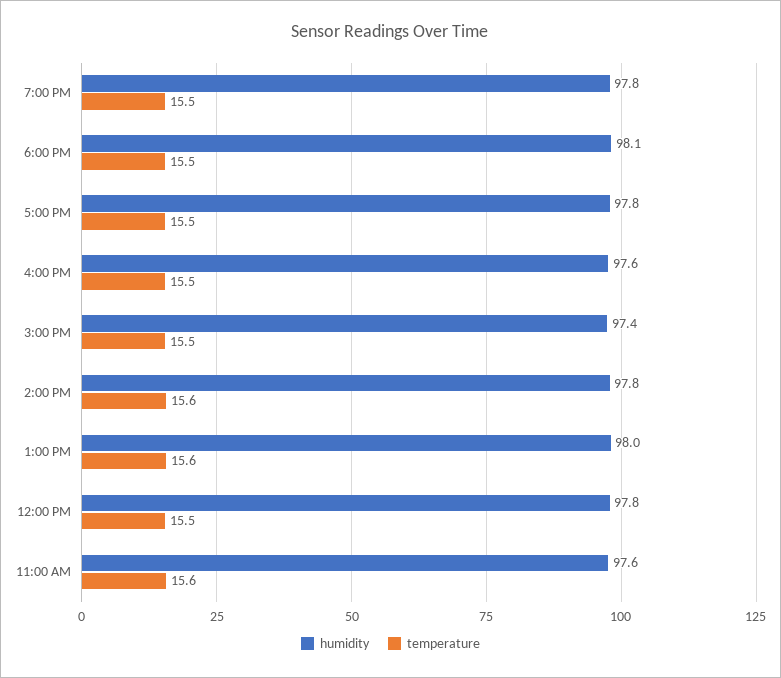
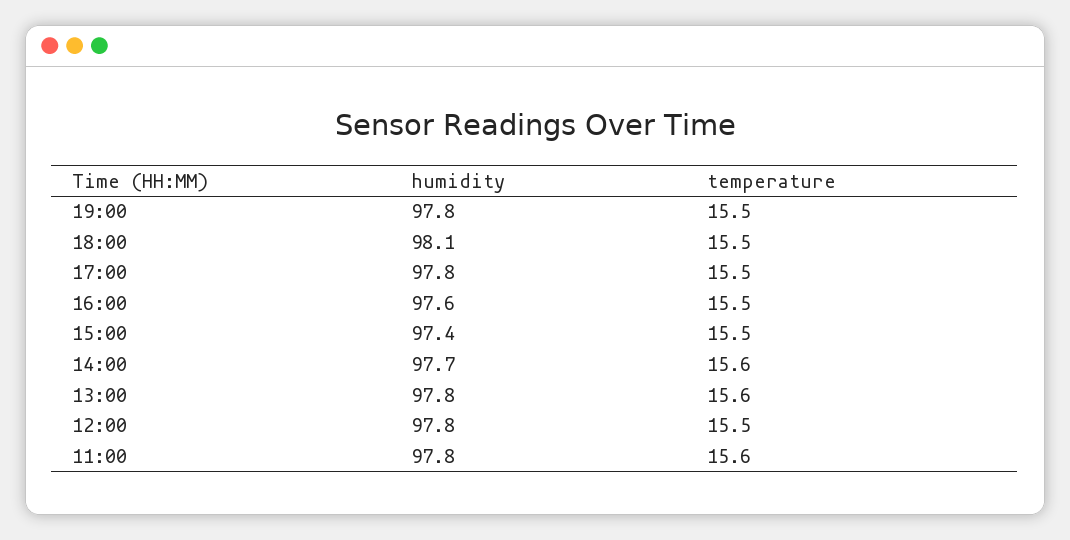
humidity, 2:00 PM: 97.8 -> 97.7
humidity, 1:00 PM: 98 -> 97.8
humidity, 11:00 AM: 97.6 -> 97.8

